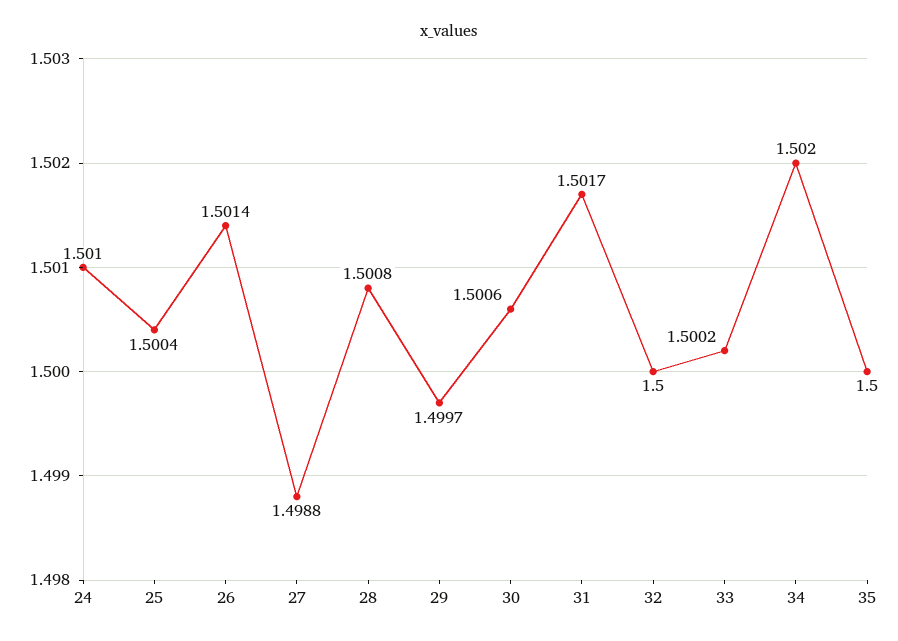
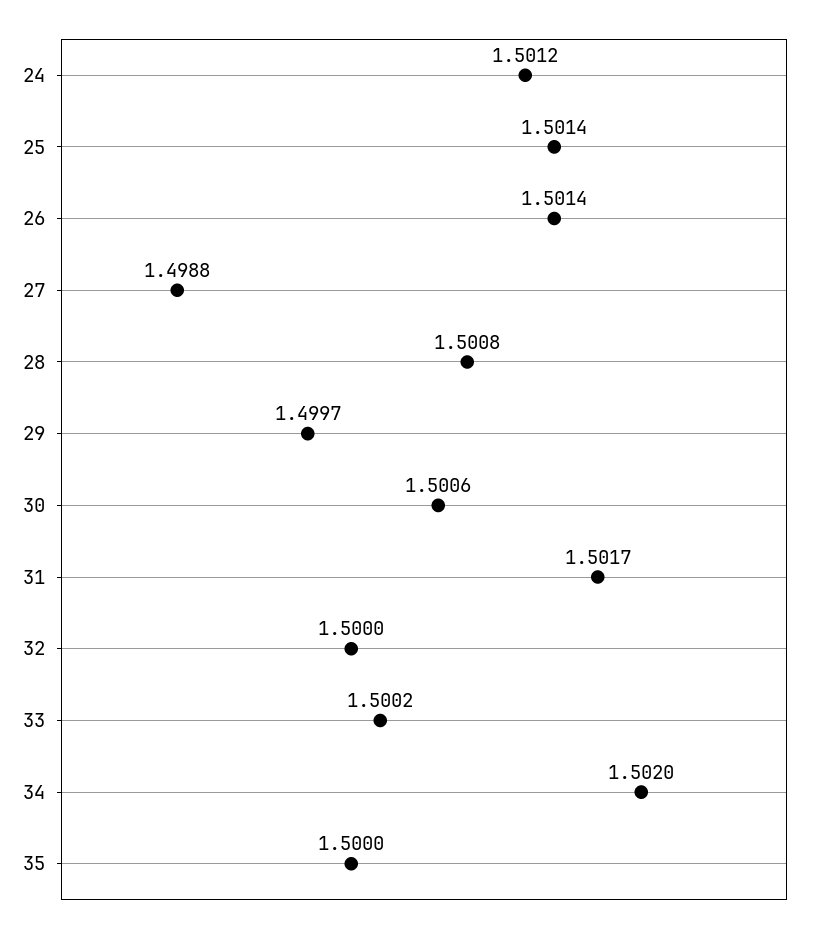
24: 1.501 -> 1.5012
25: 1.5004 -> 1.5014

